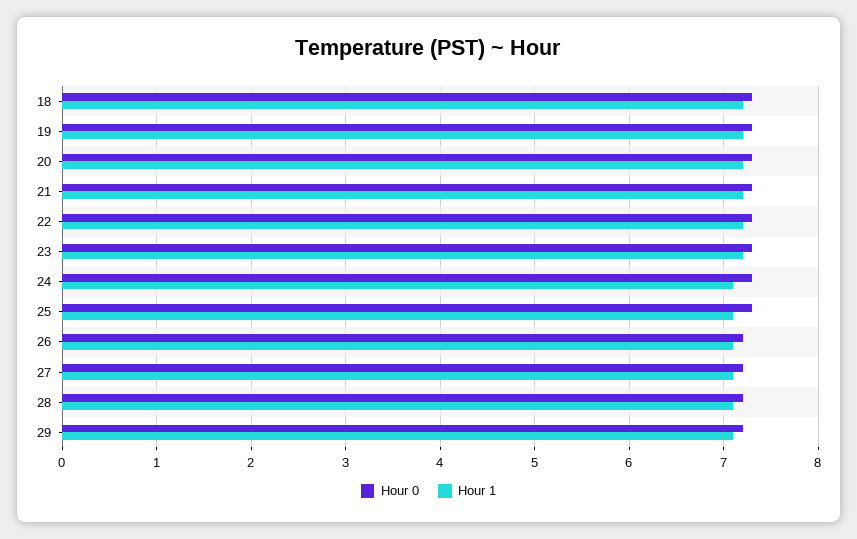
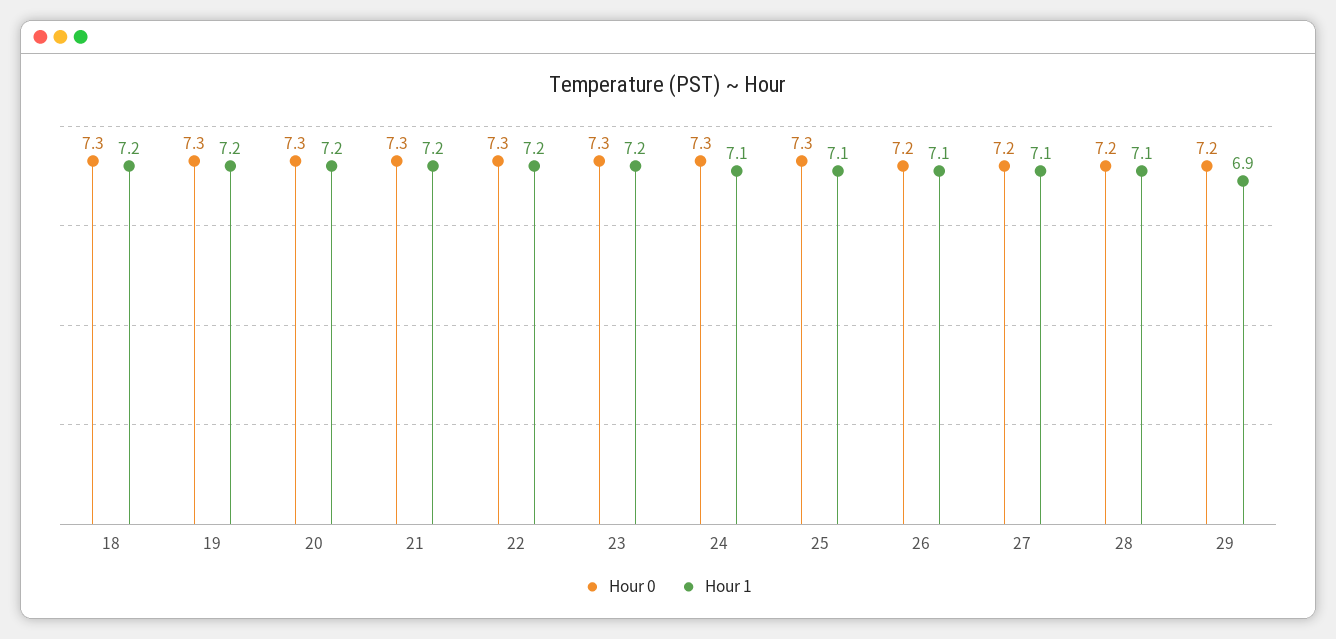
Hour 1, 29: 7.1 -> 6.9

